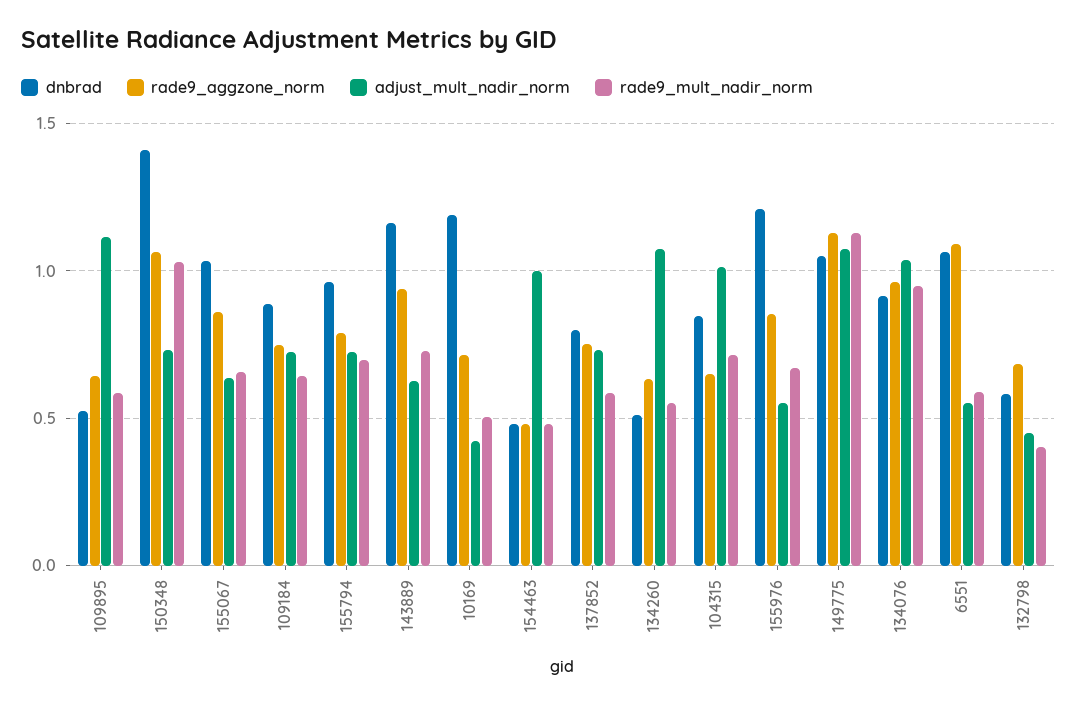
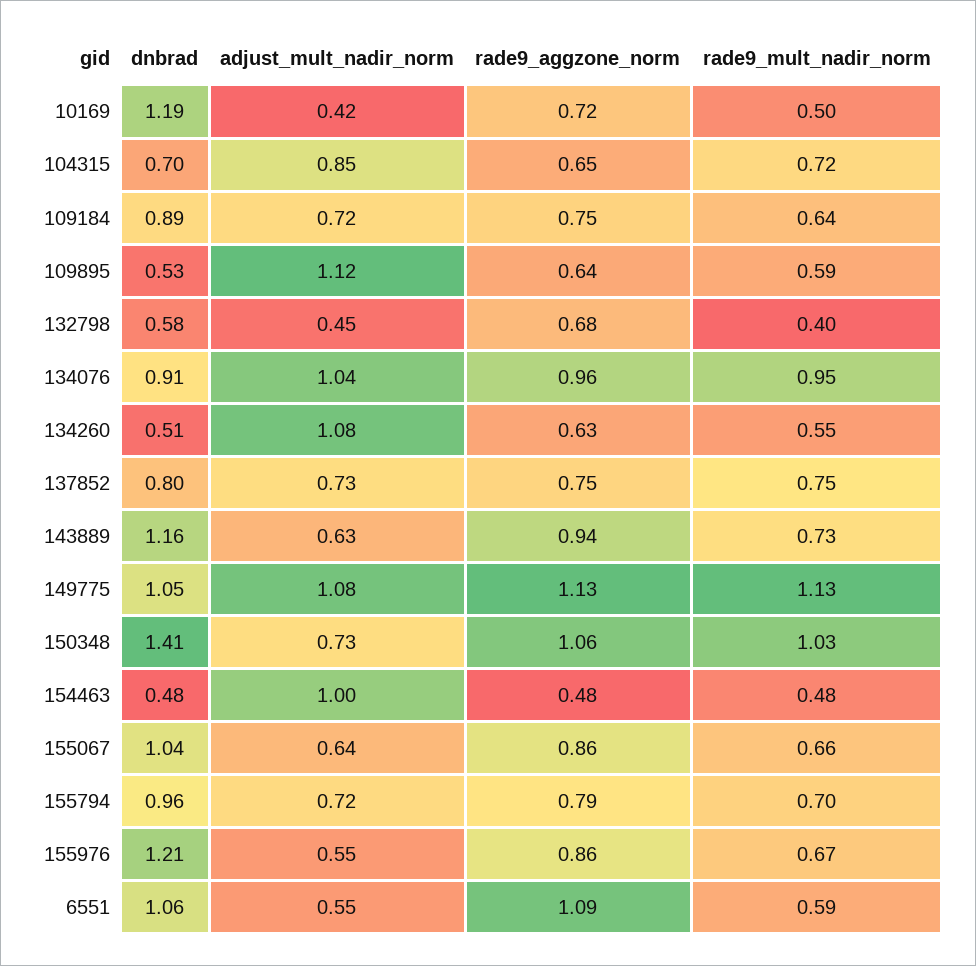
rade9_mult_nadir_norm, 137852: 0.6 -> 0.75
dnbrad, 104315: 0.85 -> 0.7
adjust_mult_nadir_norm, 104315: 1 -> 0.85

